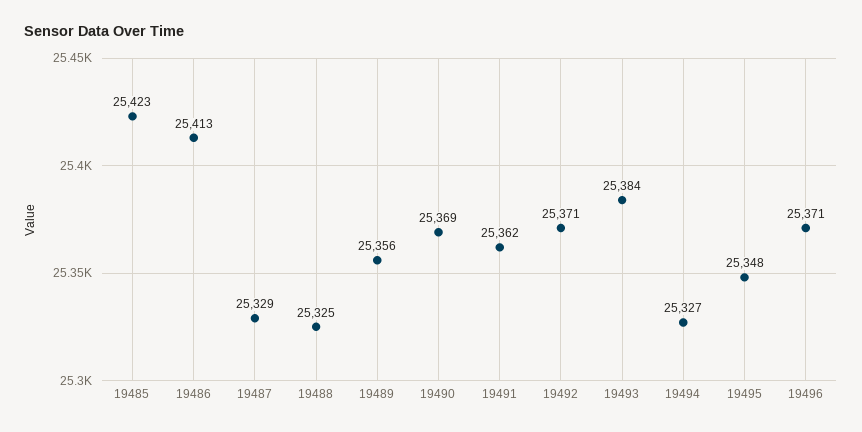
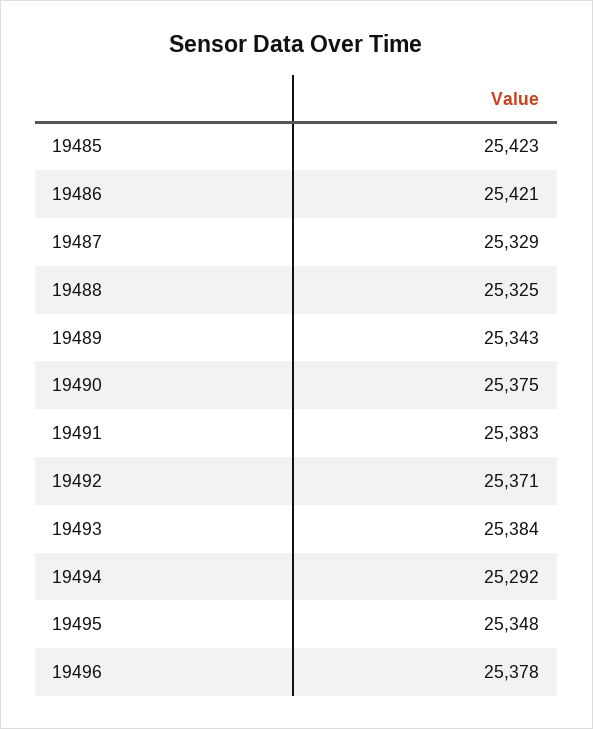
19486: 25413 -> 25421
19489: 25356 -> 25343
19490: 25369 -> 25375
19491: 25362 -> 25383
19494: 25327 -> 25292
19496: 25371 -> 25378

